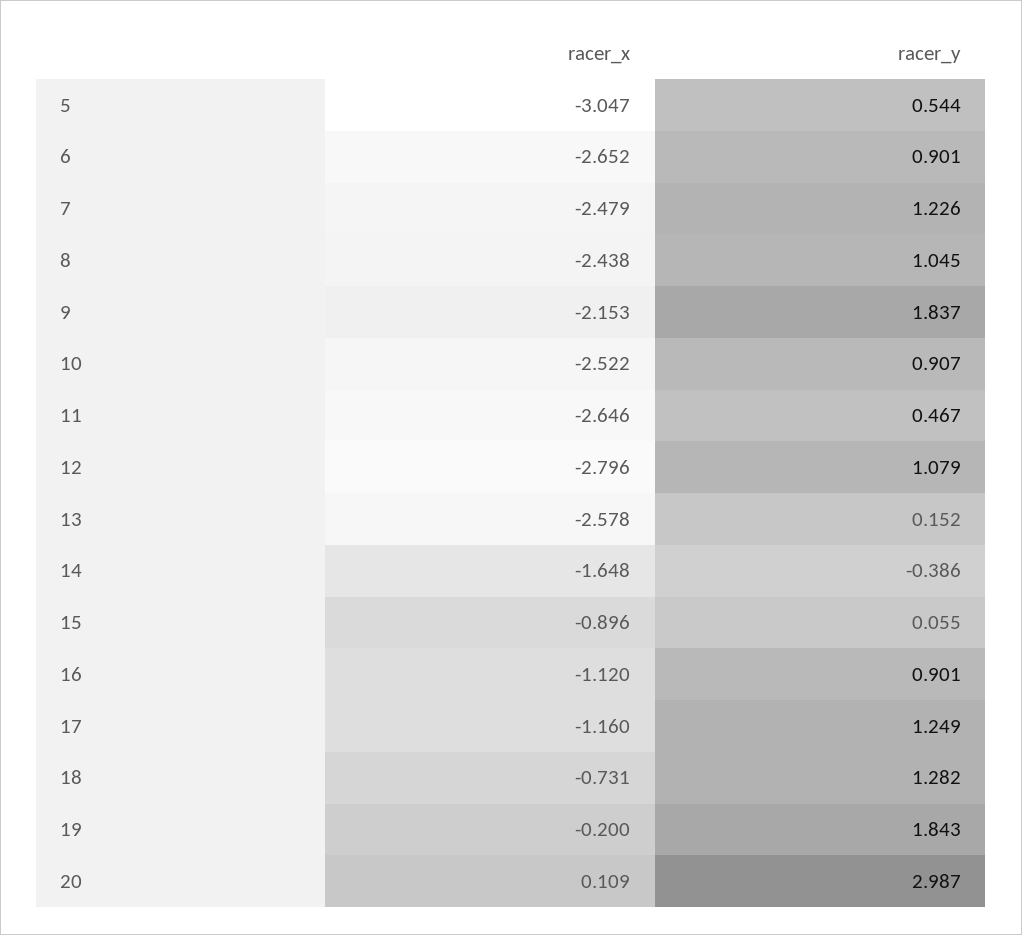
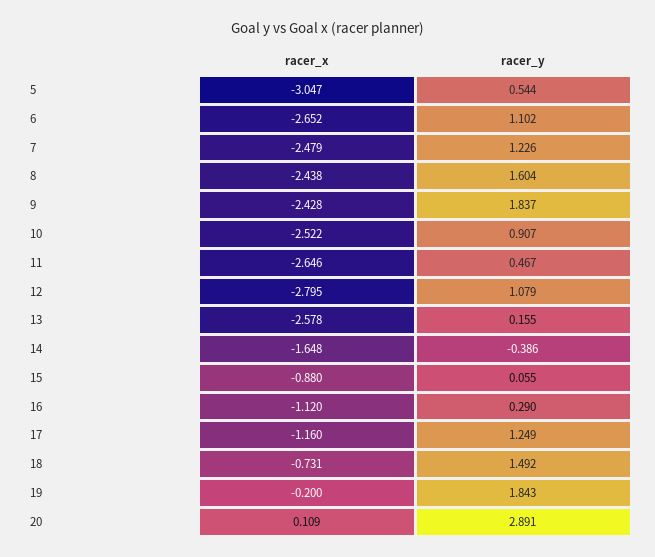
racer_y, 6: 0.901 -> 1.102
racer_y, 8: 1.045 -> 1.604
racer_x, 9: -2.153 -> -2.428
racer_x, 12: -2.796 -> -2.795
racer_y, 13: 0.152 -> 0.155
racer_x, 15: -0.896 -> -0.88
racer_y, 16: 0.901 -> 0.29
racer_y, 18: 1.282 -> 1.492
racer_y, 20: 2.987 -> 2.891

